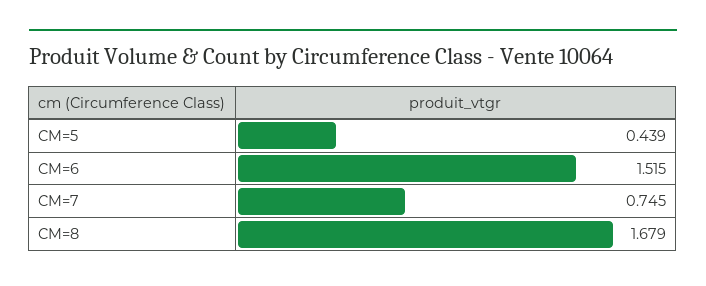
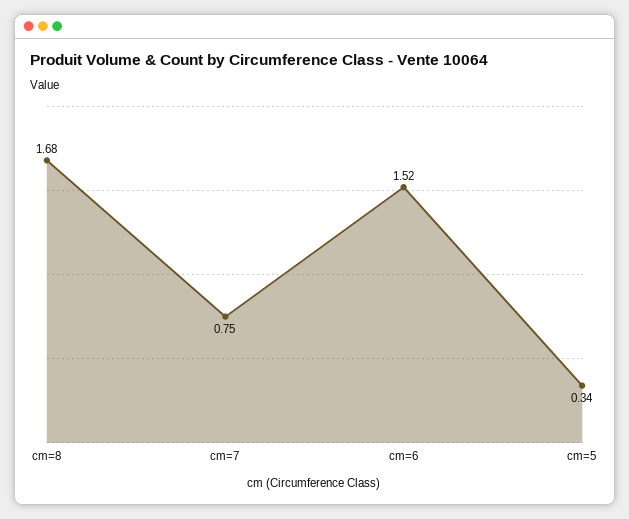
CM=5: 0.439 -> 0.34

